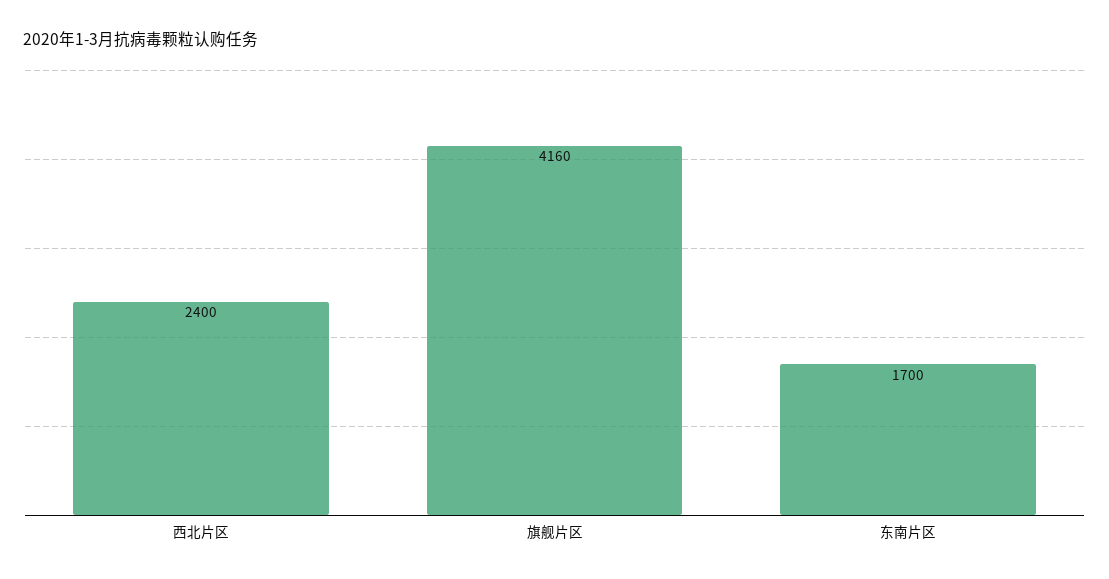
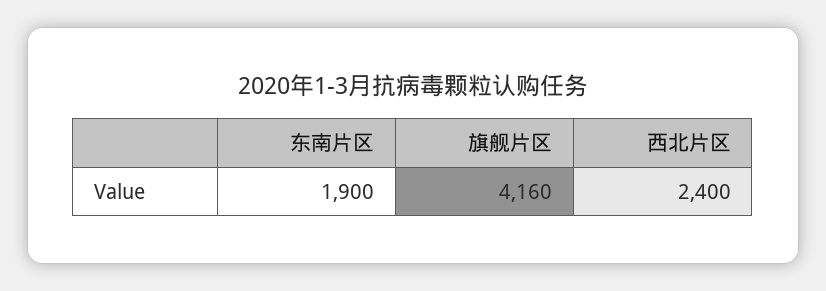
东南片区: 1700 -> 1900

